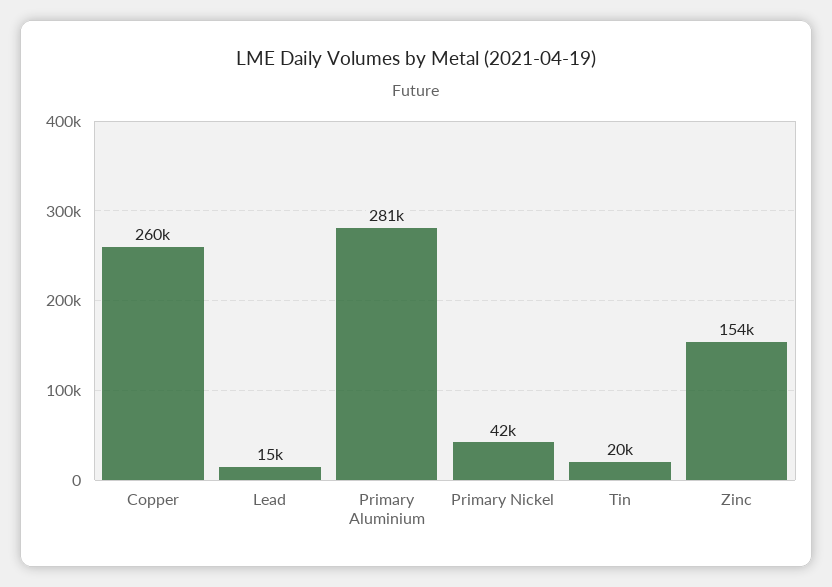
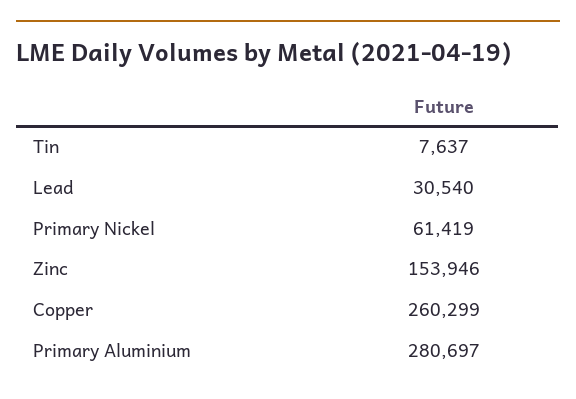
Lead: 15000 -> 30540
Primary Nickel: 42000 -> 61419
Tin: 20000 -> 7637

